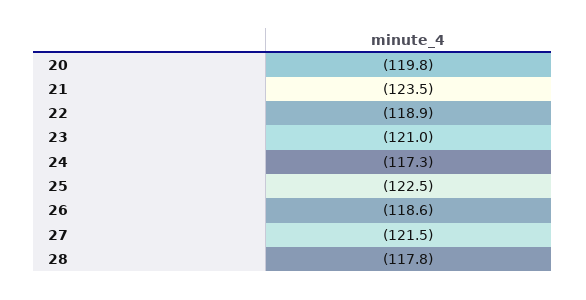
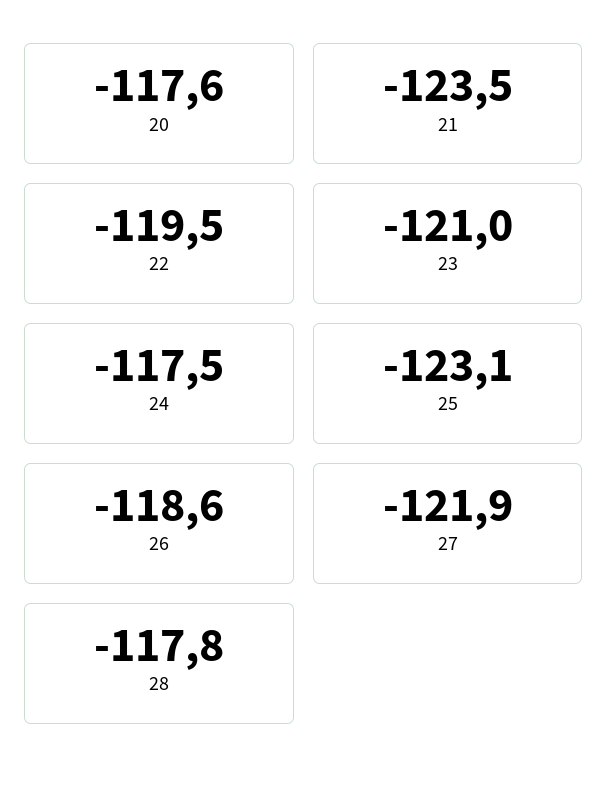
20: -119.8 -> -117.6
22: -118.9 -> -119.5
24: -117.3 -> -117.5
25: -122.5 -> -123.1
27: -121.5 -> -121.9

